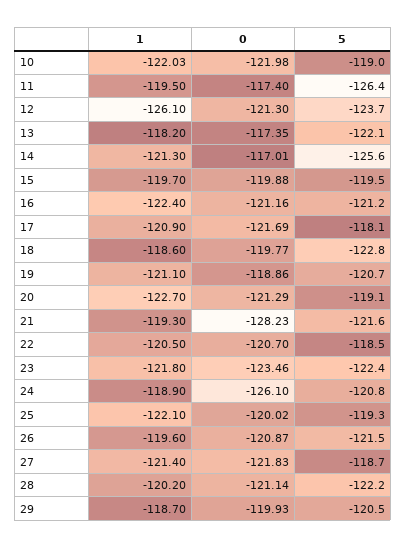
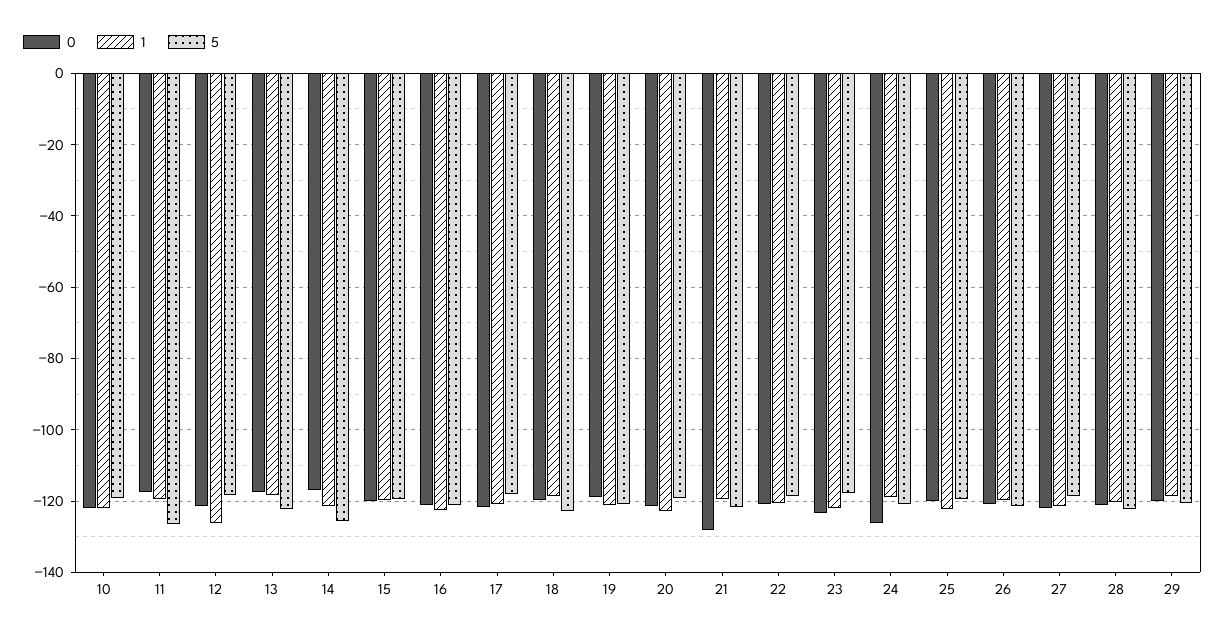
5, 12: -123.7 -> -118
5, 23: -122.4 -> -118

